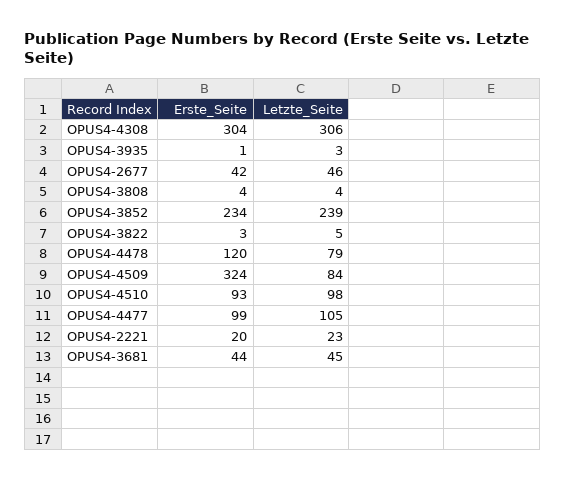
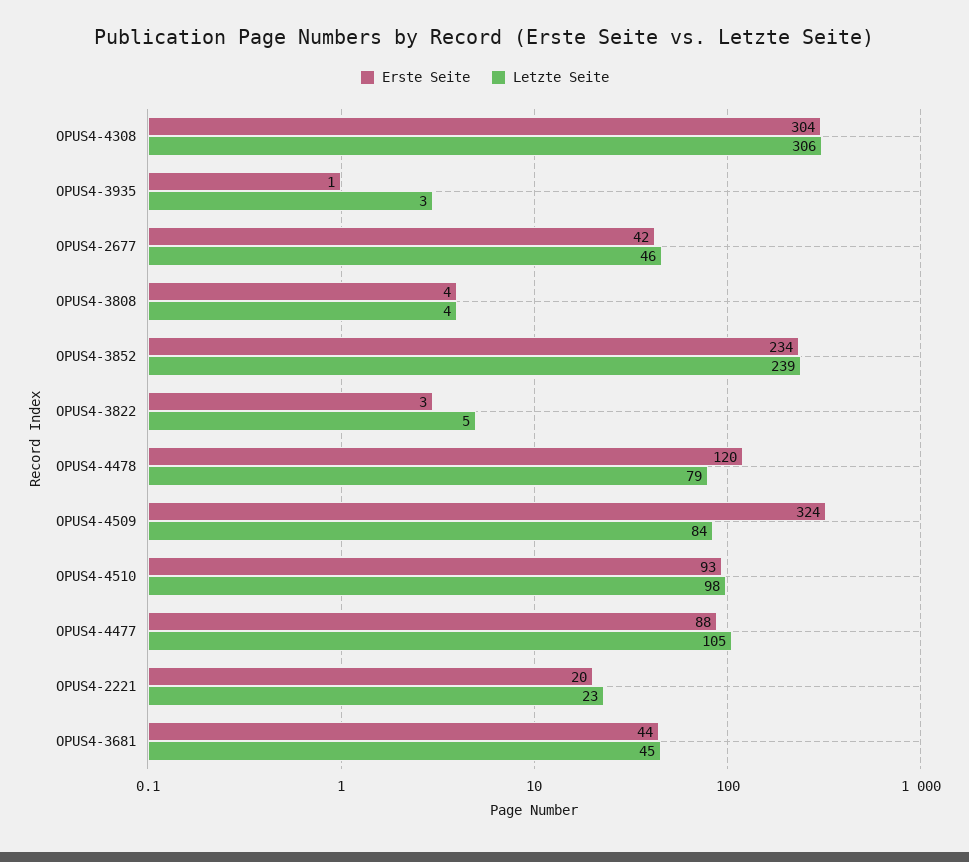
Erste_Seite, OPUS4-4477: 99 -> 88

